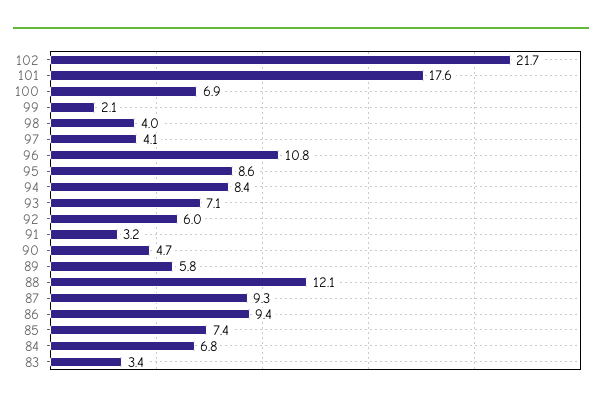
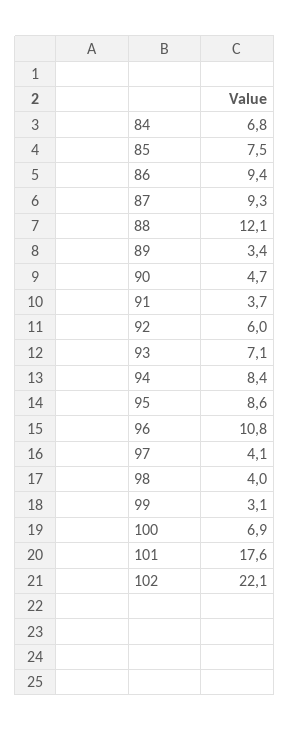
102: 21.7 -> 22.1
99: 2.1 -> 3.1
91: 3.2 -> 3.7
89: 5.8 -> 3.4
85: 7.4 -> 7.5
83: 3.4 -> none

